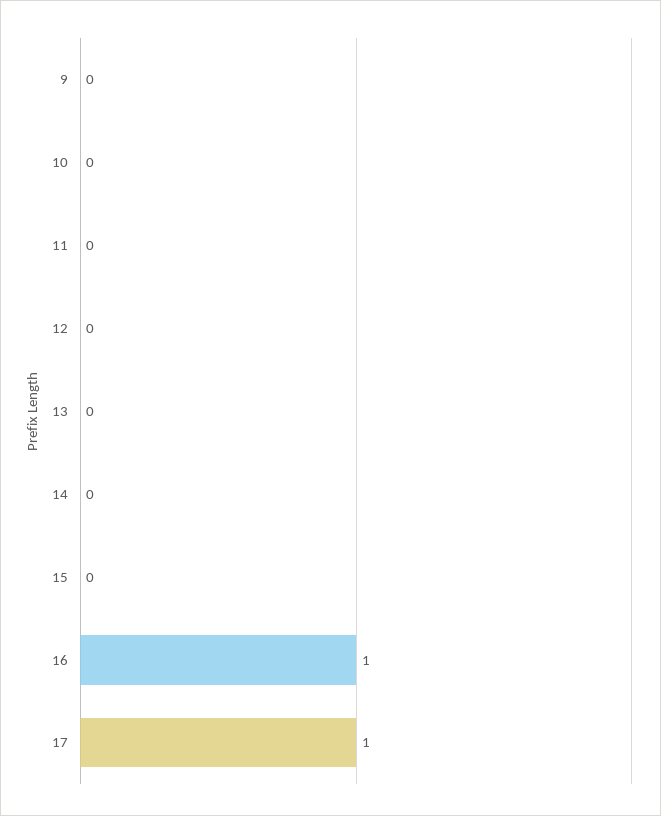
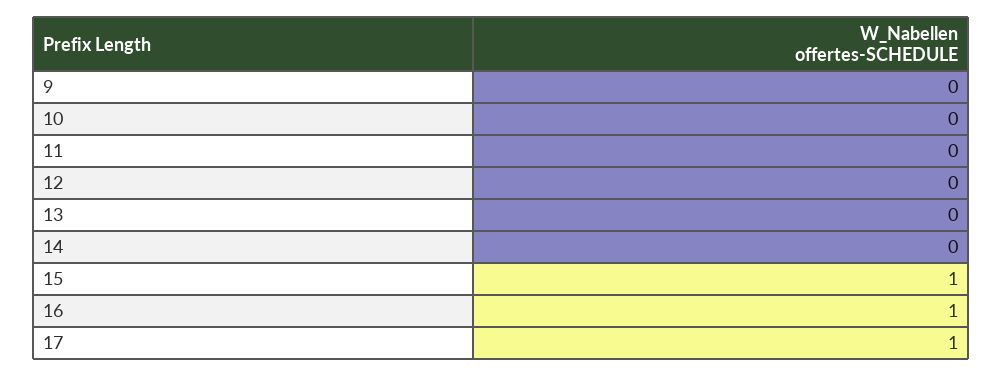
15: 0 -> 1

